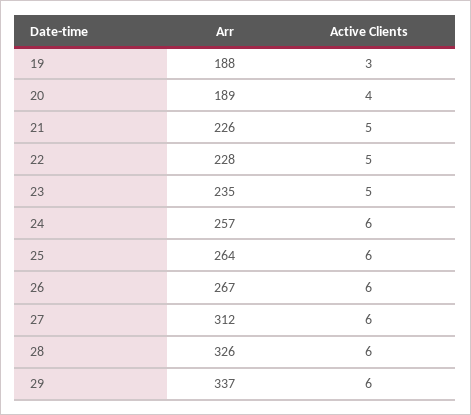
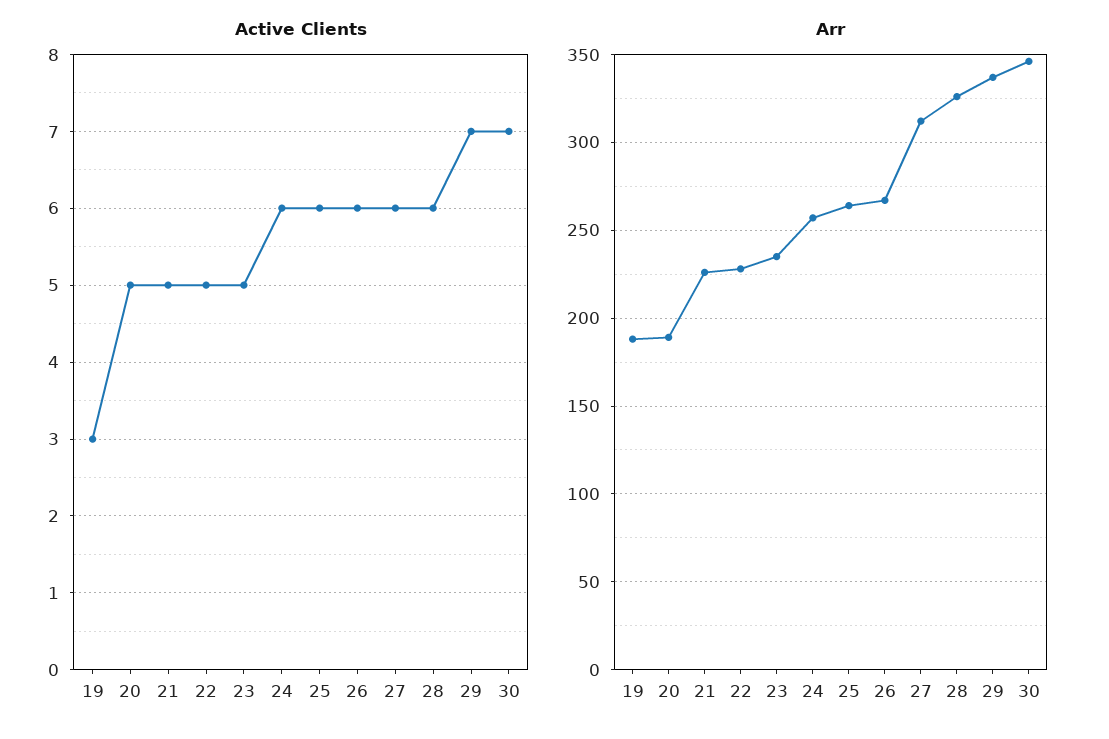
Active Clients, 20: 4 -> 5
Active Clients, 29: 6 -> 7
Active Clients, 30: none -> 7
Arr, 30: none -> 345

